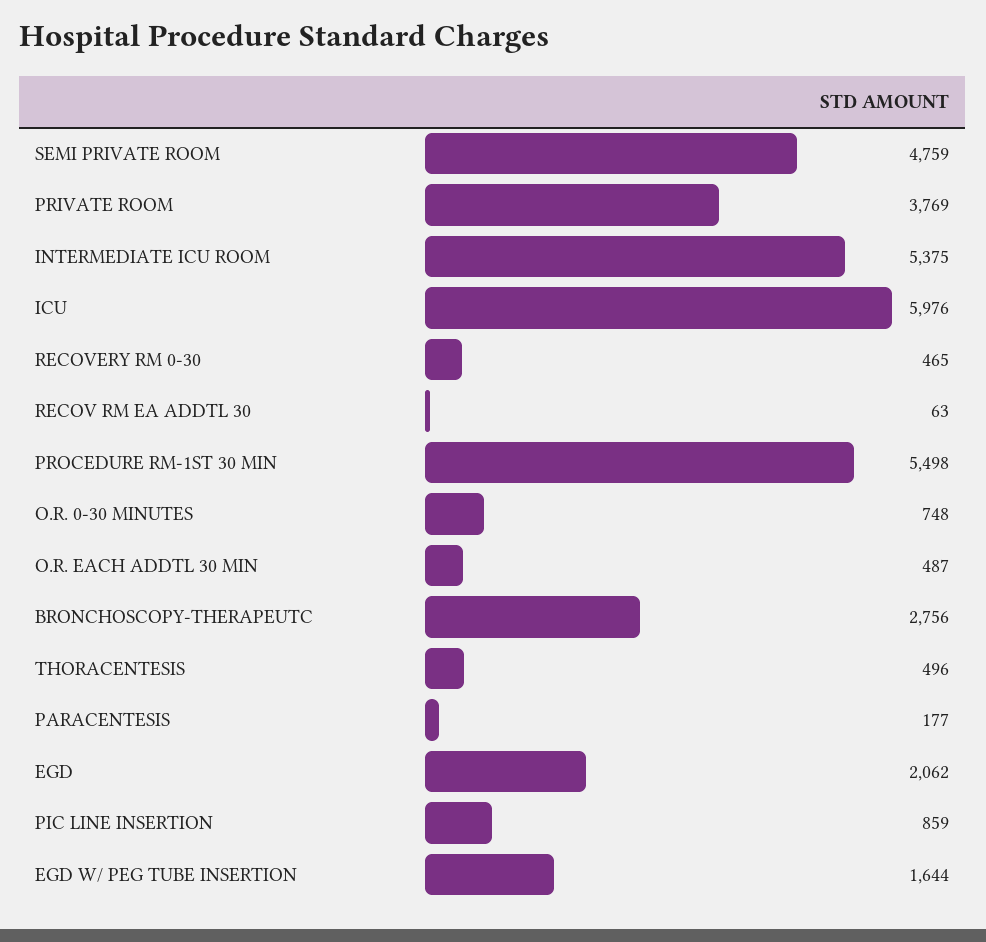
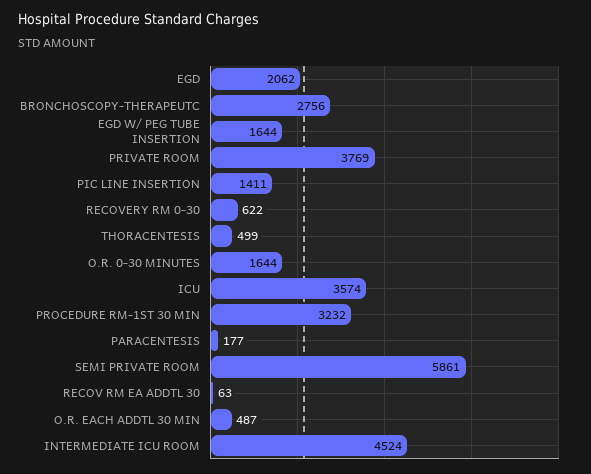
SEMI PRIVATE ROOM: 4759 -> 5861
INTERMEDIATE ICU ROOM: 5375 -> 4524
ICU: 5976 -> 3574
RECOVERY RM 0-30: 465 -> 622
PROCEDURE RM-1ST 30 MIN: 5498 -> 3232
O.R. 0-30 MINUTES: 748 -> 1644
THORACENTESIS: 496 -> 499
PIC LINE INSERTION: 859 -> 1411

